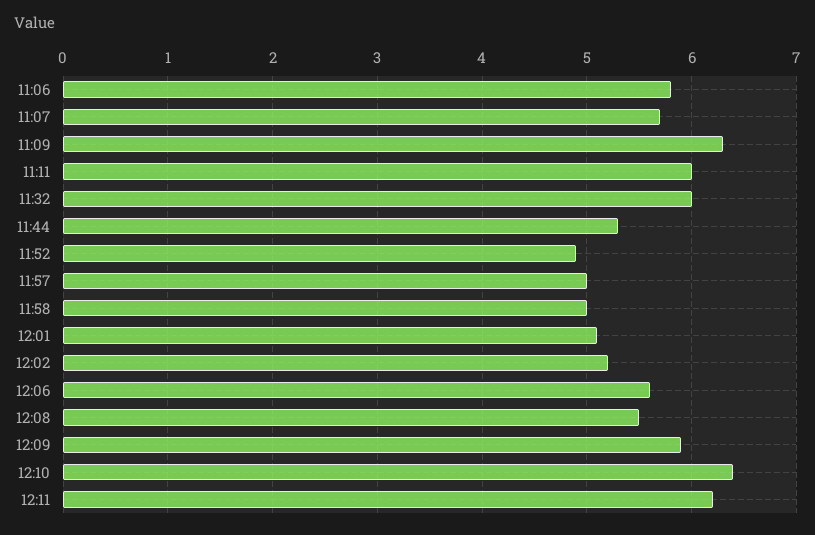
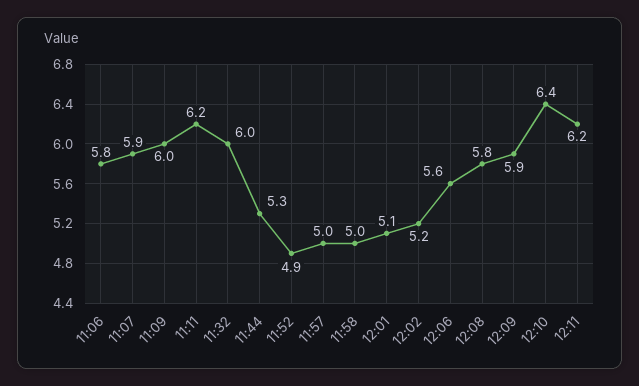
11:07: 5.7 -> 5.9
11:09: 6.3 -> 6
11:11: 6 -> 6.2
12:08: 5.5 -> 5.8

